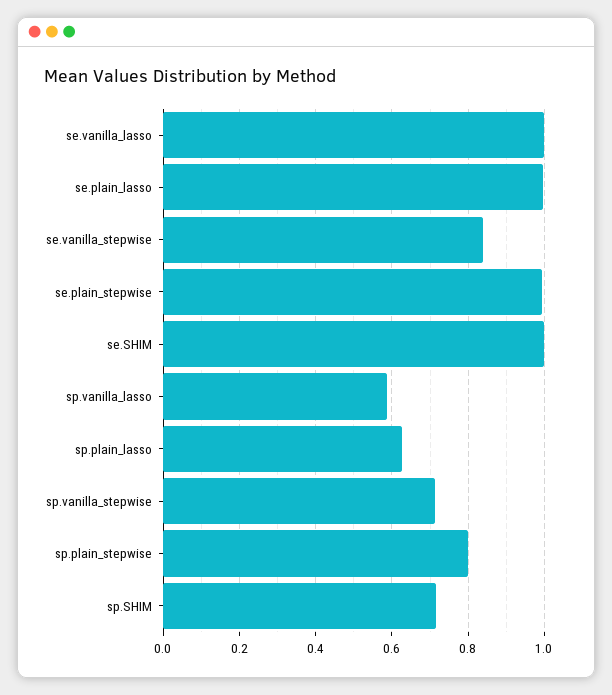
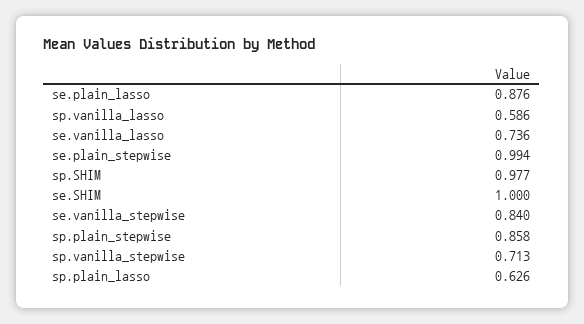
se.vanilla_lasso: 1 -> 0.736
se.plain_lasso: 1 -> 0.876
sp.plain_stepwise: 0.8 -> 0.858
sp.SHIM: 0.72 -> 0.977

